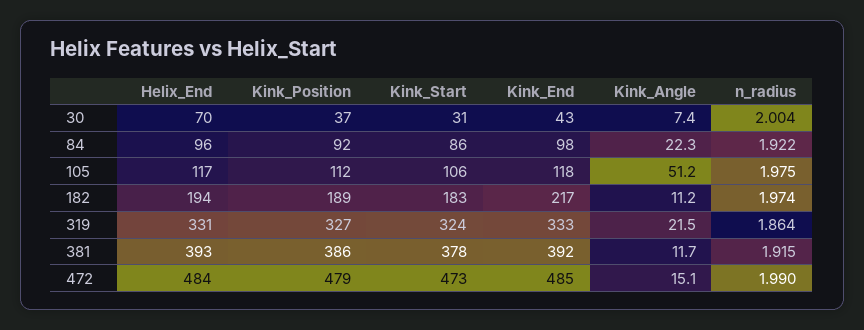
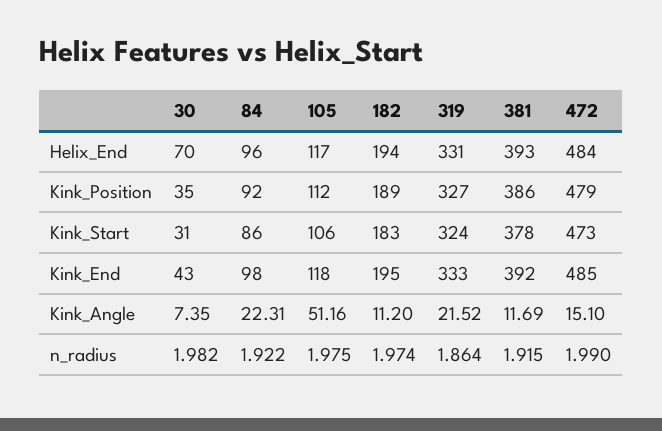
Kink_Position, 30: 37 -> 35
n_radius, 30: 2.004 -> 1.982
Kink_End, 182: 217 -> 195

